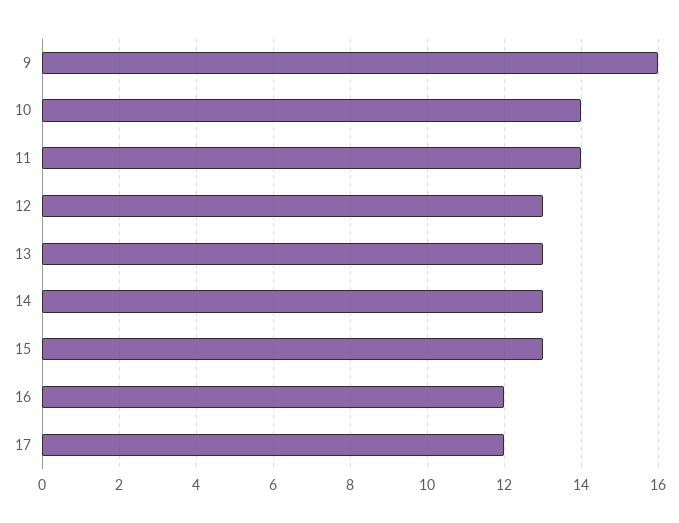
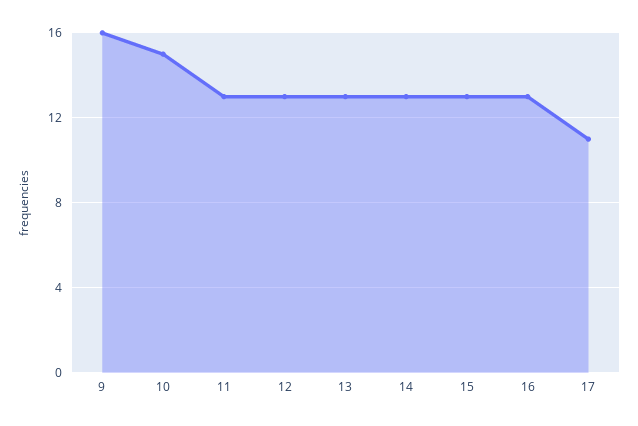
10: 14 -> 15
11: 14 -> 13
16: 12 -> 13
17: 12 -> 11

